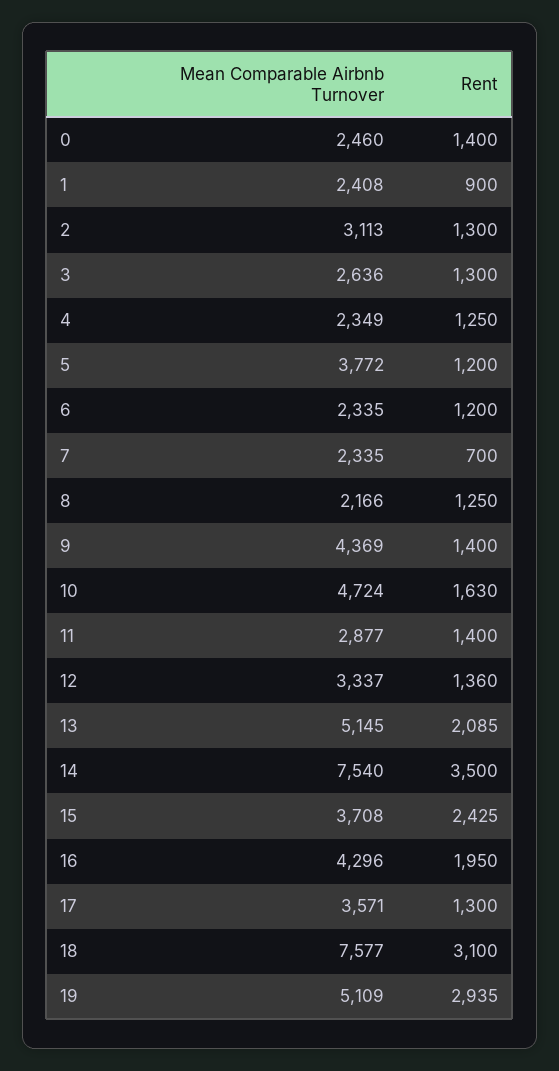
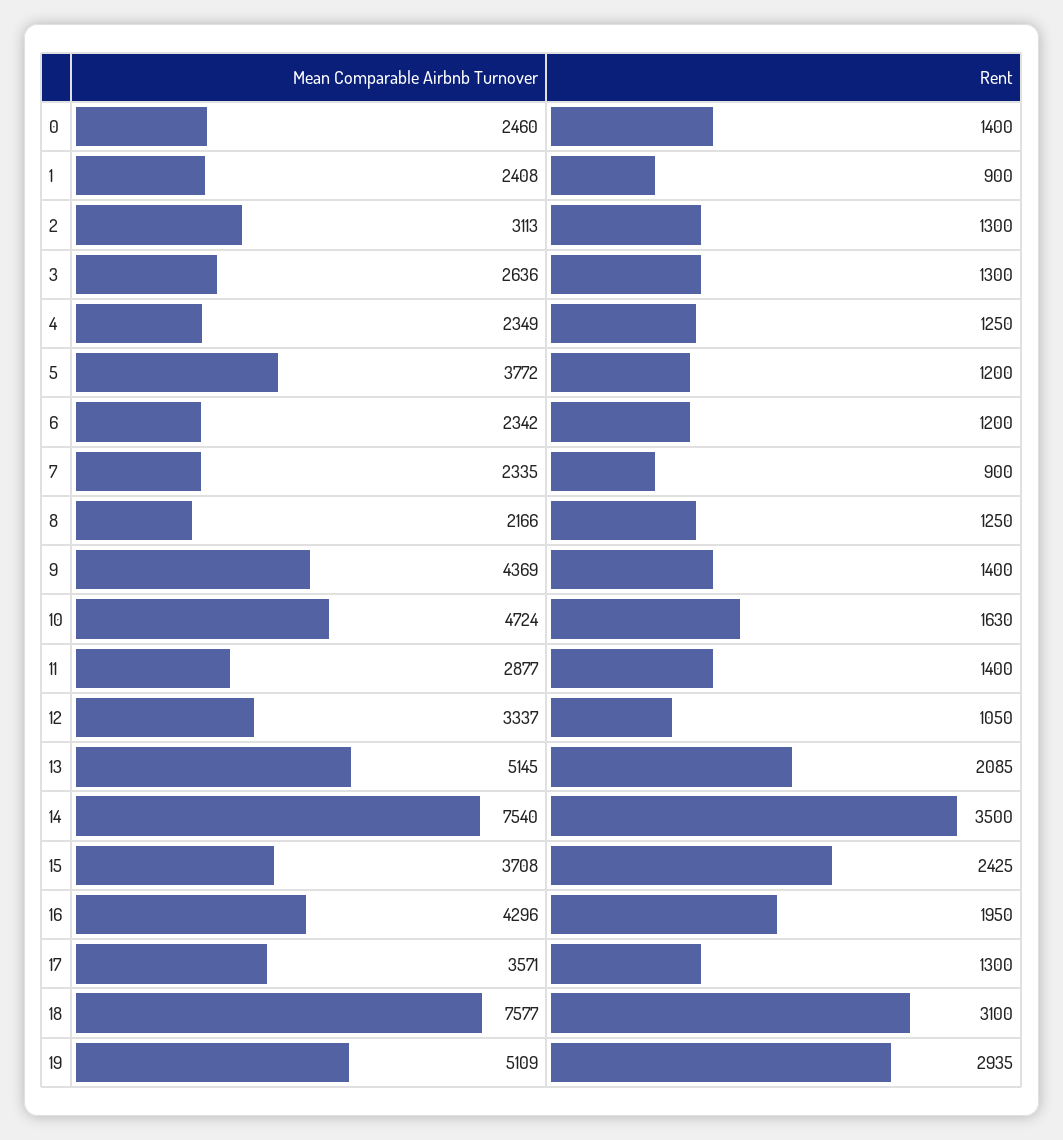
Mean Comparable Airbnb Turnover, 6: 2335 -> 2342
Rent, 7: 700 -> 900
Rent, 12: 1360 -> 1050

